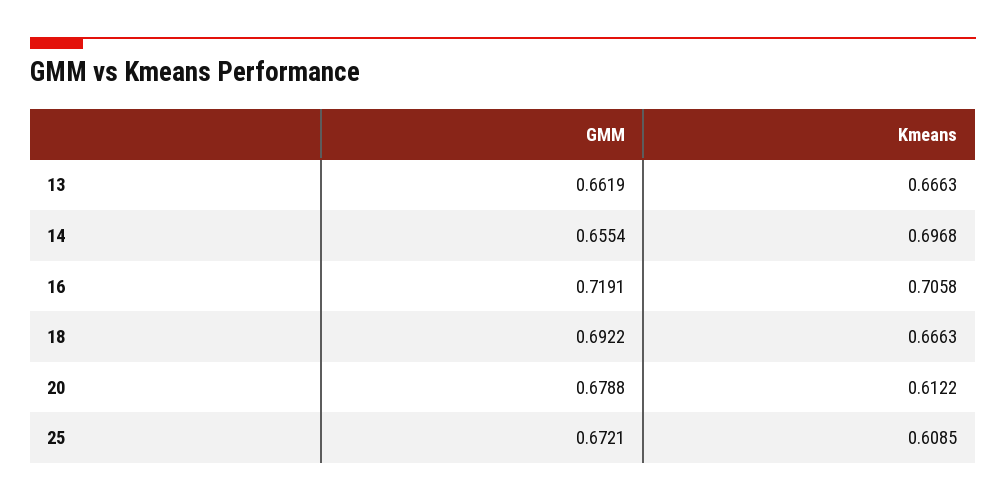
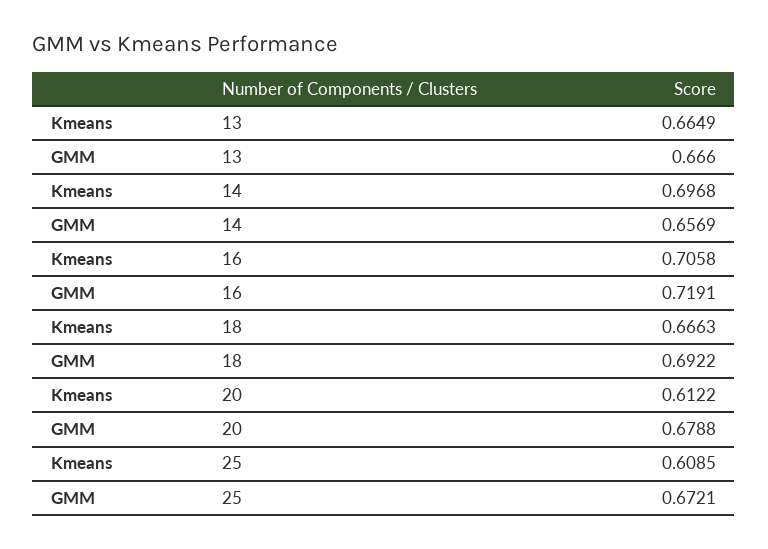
GMM, 13: 0.6619 -> 0.666
Kmeans, 13: 0.6663 -> 0.6649
GMM, 14: 0.6554 -> 0.6569

